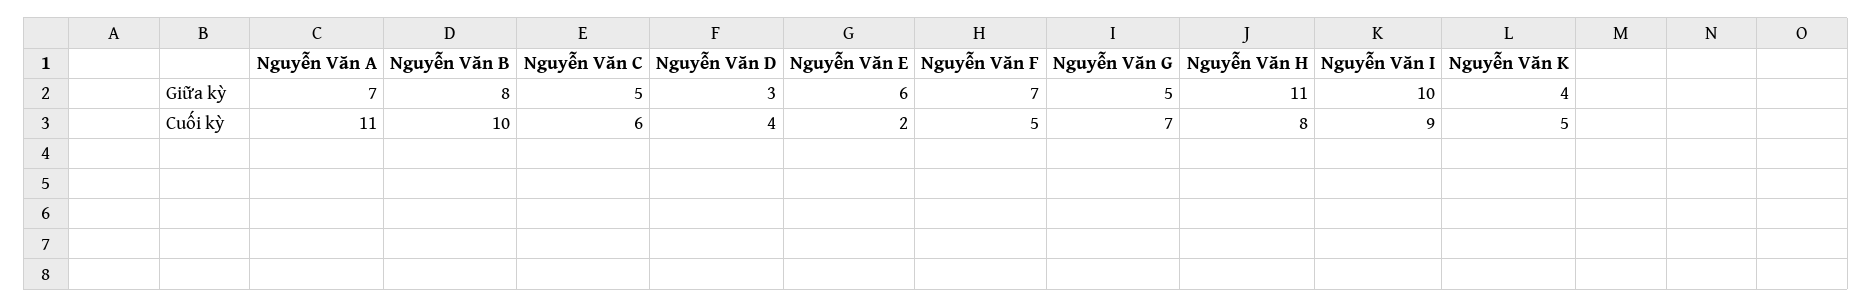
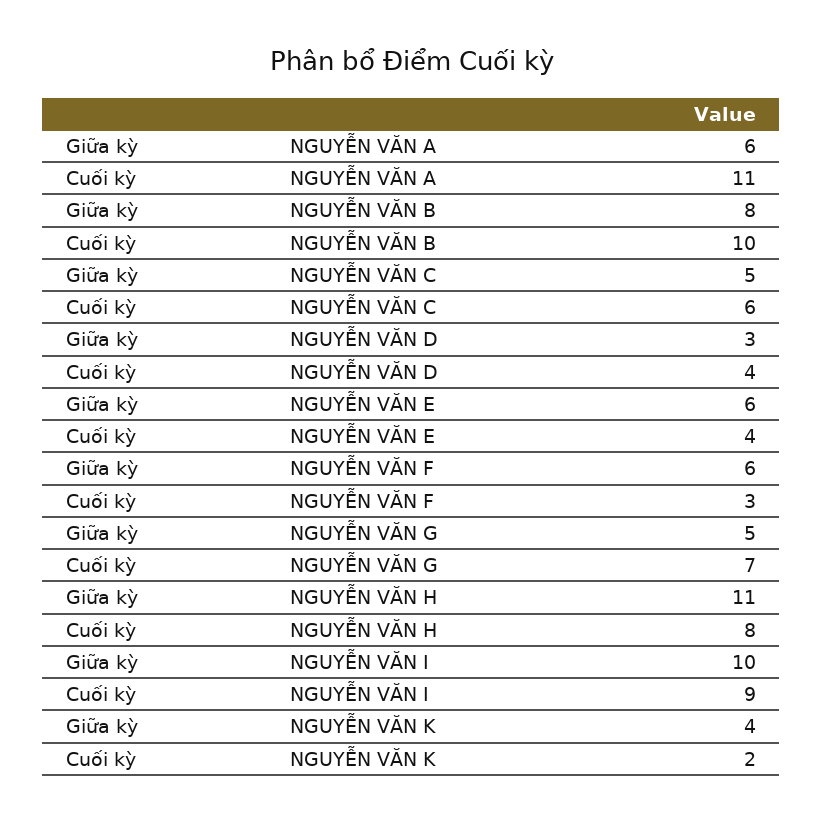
Nguyễn Văn A, Giữa kỳ: 7 -> 6
Nguyễn Văn F, Giữa kỳ: 7 -> 6
Nguyễn Văn E, Cuối kỳ: 2 -> 4
Nguyễn Văn F, Cuối kỳ: 5 -> 3
Nguyễn Văn K, Cuối kỳ: 5 -> 2

